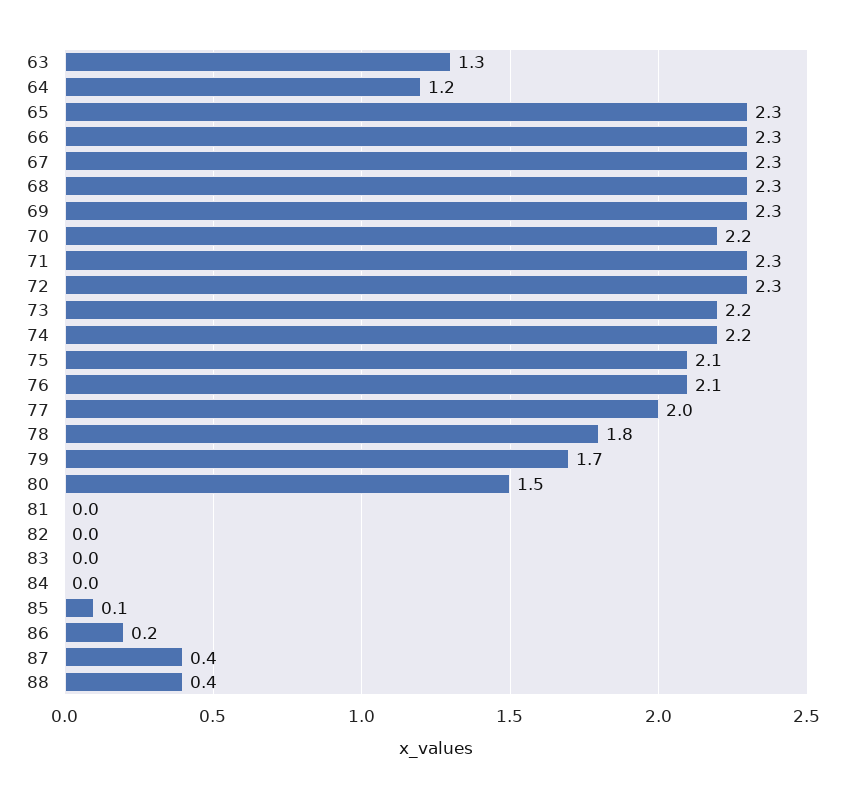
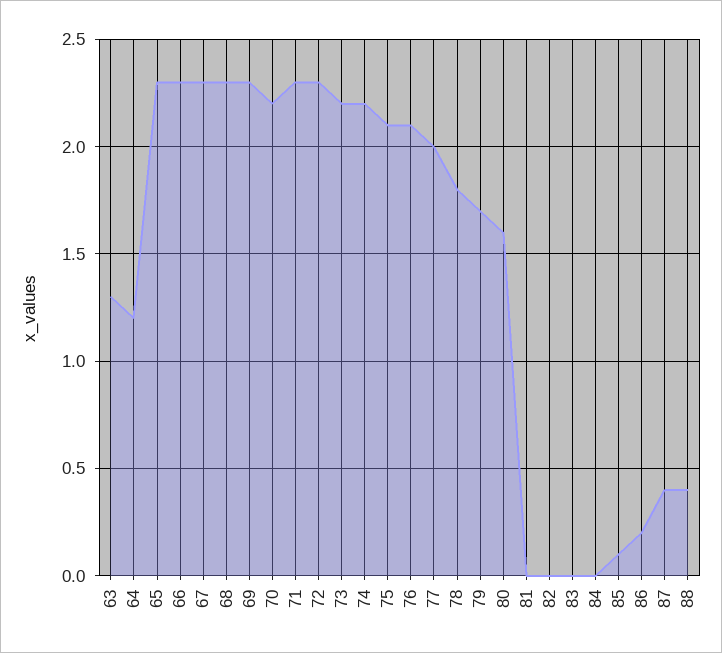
80: 1.5 -> 1.6

